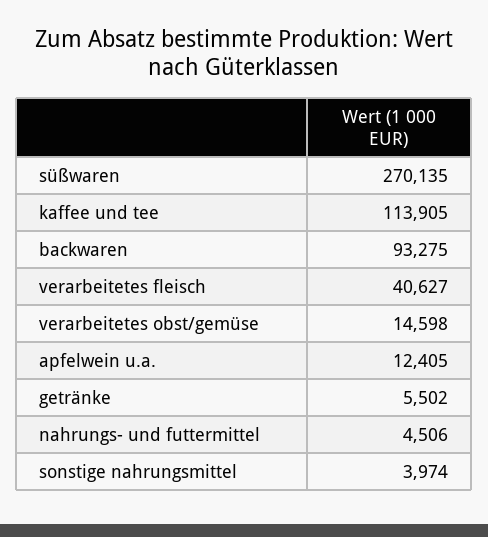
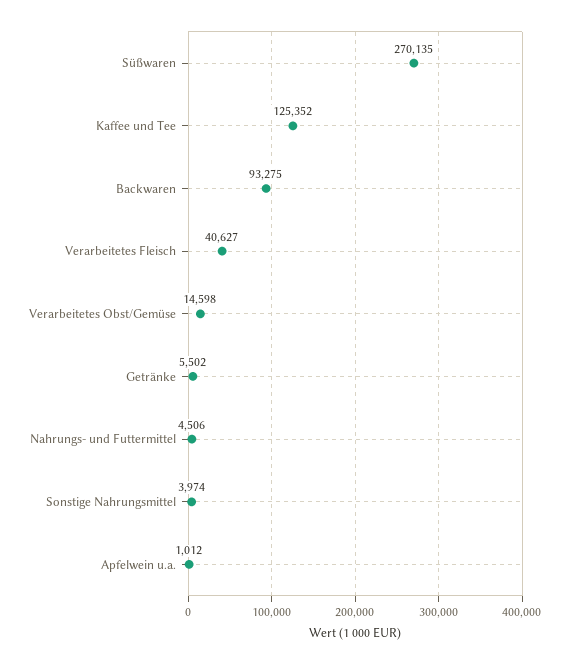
kaffee und tee: 113905 -> 125352
apfelwein u.a.: 12405 -> 1012

